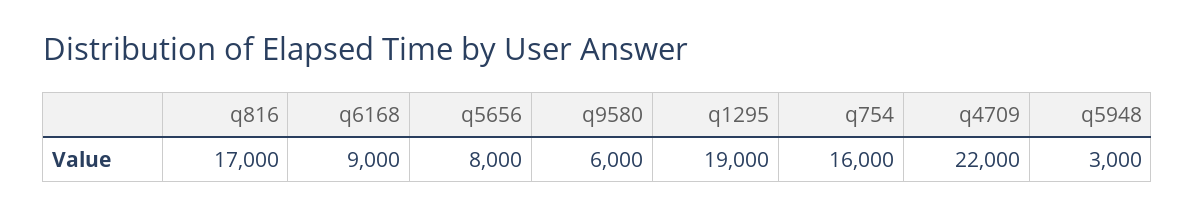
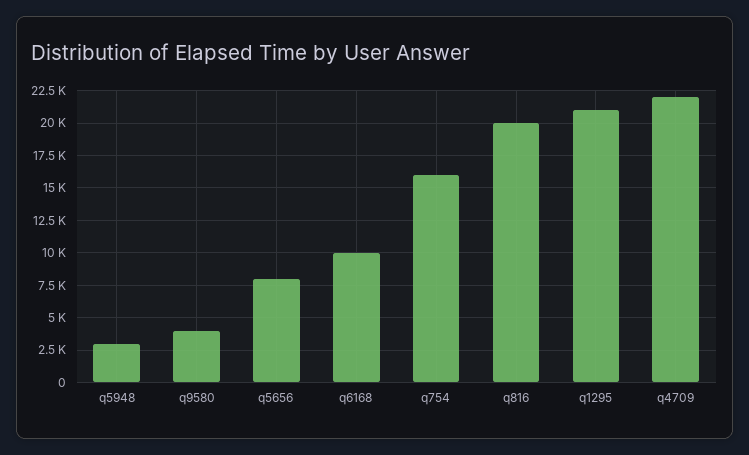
q816: 17000 -> 20000
q6168: 9000 -> 10000
q9580: 6000 -> 4000
q1295: 19000 -> 21000

